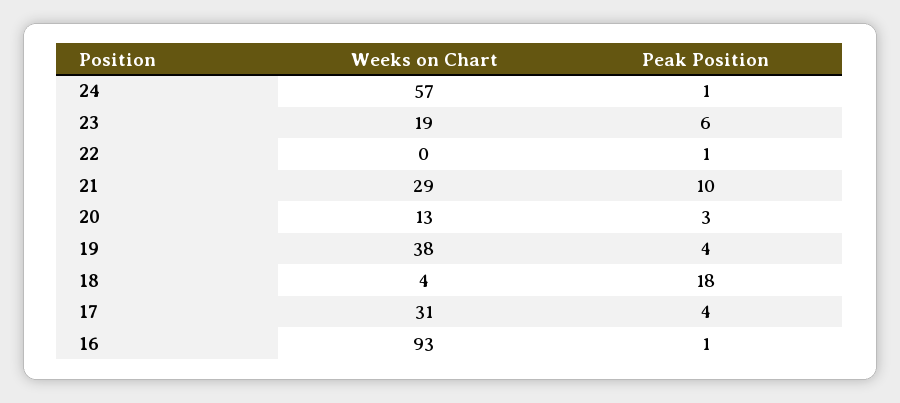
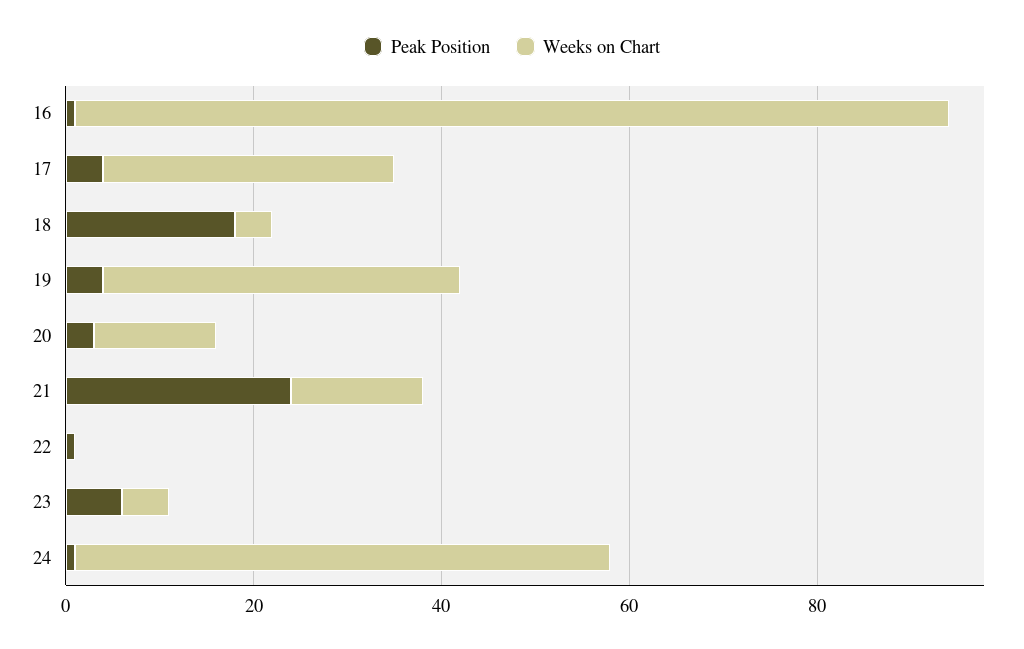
Weeks on Chart, 23: 19 -> 5
Weeks on Chart, 21: 29 -> 15
Peak Position, 21: 10 -> 25

